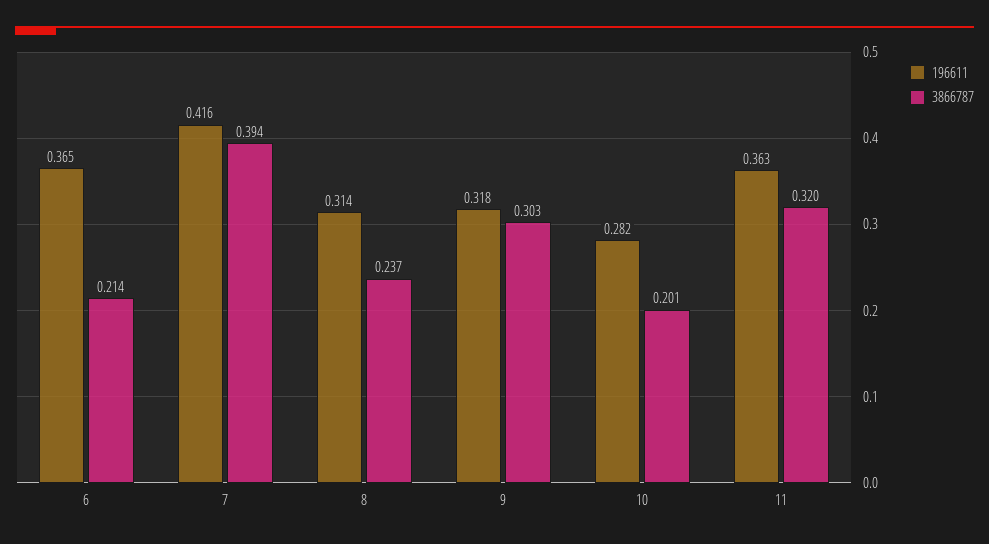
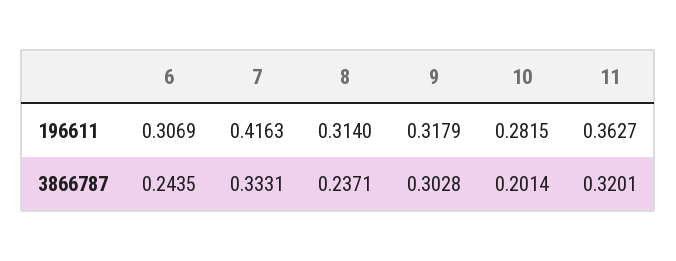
196611, 6: 0.365 -> 0.3069
3866787, 6: 0.214 -> 0.2435
3866787, 7: 0.394 -> 0.3331

